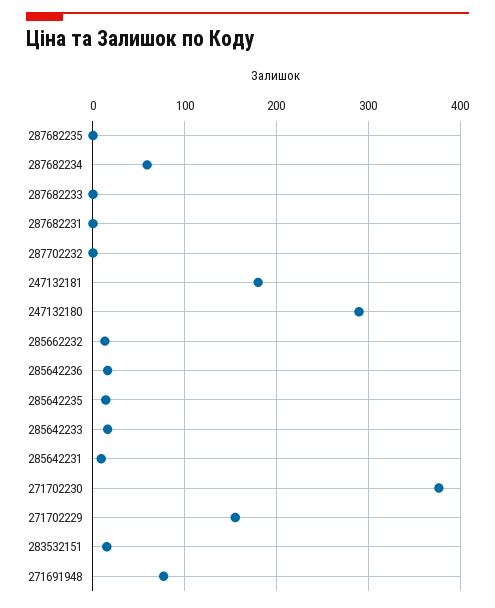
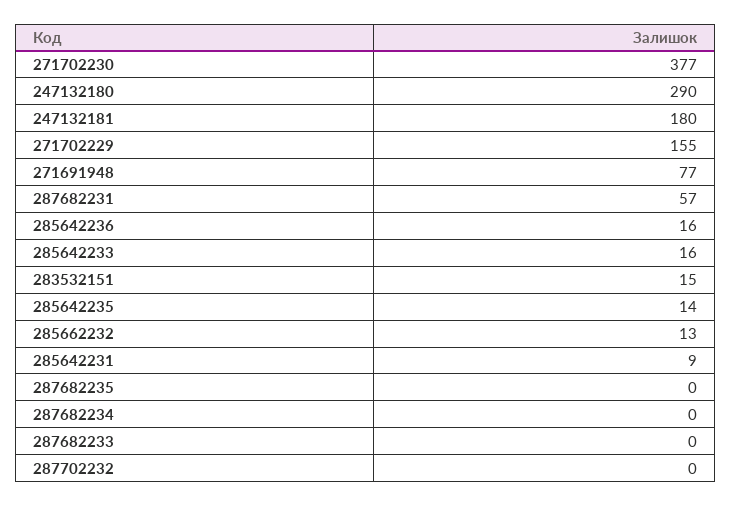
287682234: 60 -> 0
287682231: 0 -> 57

